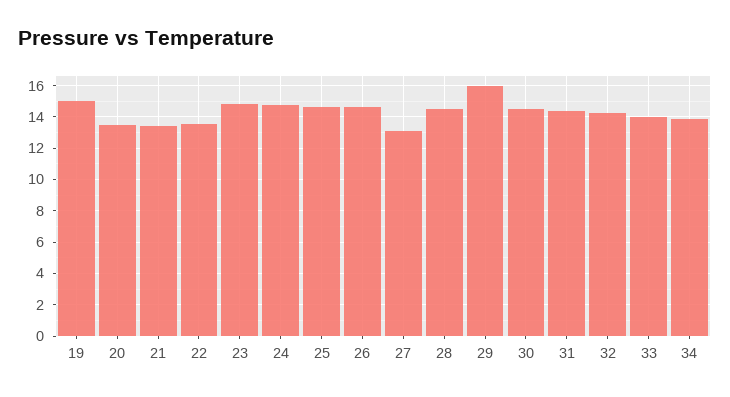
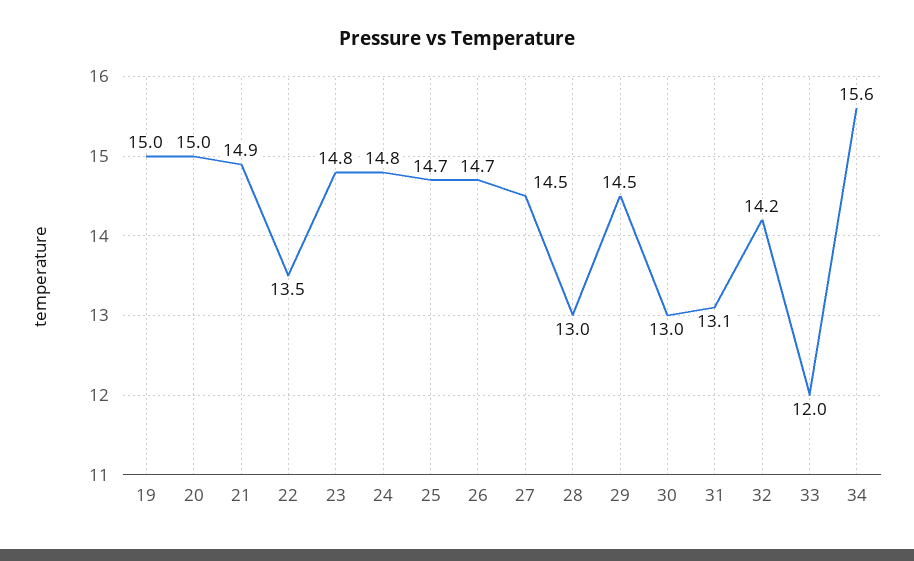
20: 13.5 -> 15
21: 13.5 -> 14.9
27: 13 -> 14.5
28: 14.5 -> 13
29: 16 -> 14.5
30: 14.5 -> 13
31: 14.5 -> 13.1
33: 14 -> 12
34: 14 -> 15.6

